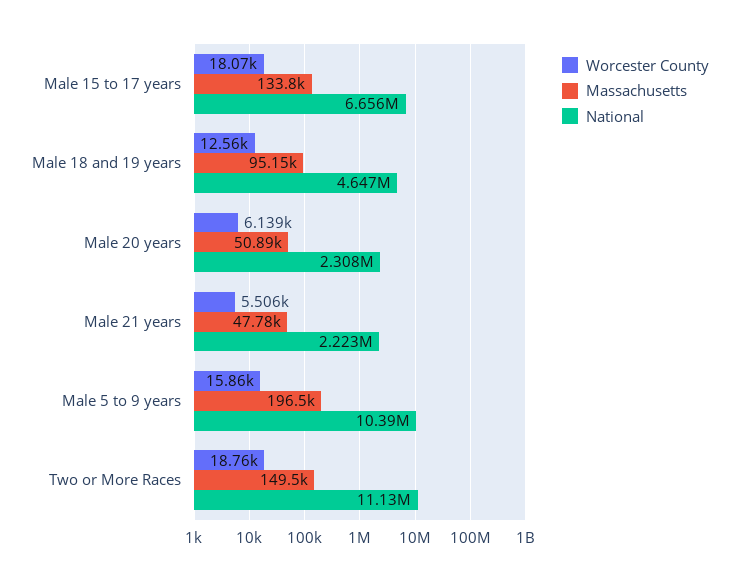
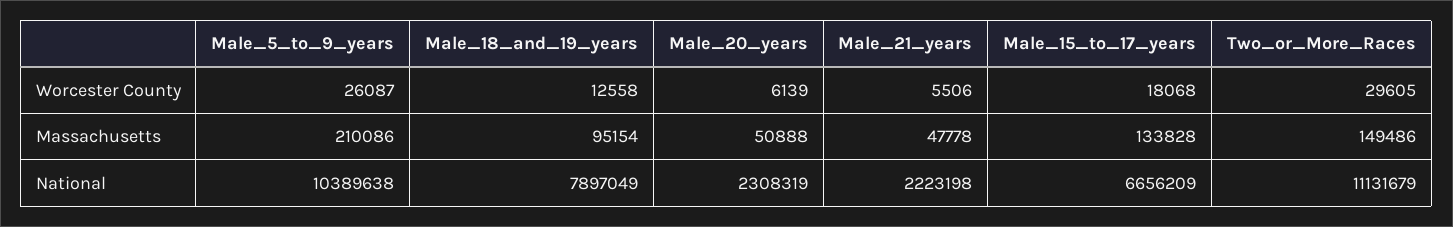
National, Male 18 and 19 years: 4647000 -> 7897049
Worcester County, Male 5 to 9 years: 15860 -> 26087
Massachusetts, Male 5 to 9 years: 196500 -> 210086
Worcester County, Two or More Races: 18760 -> 29605

